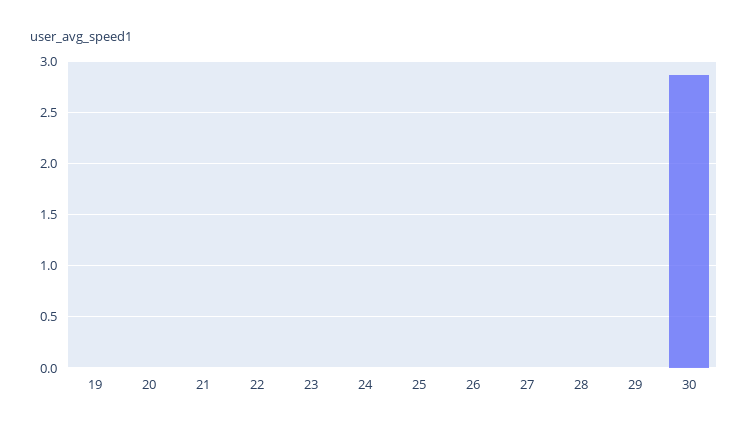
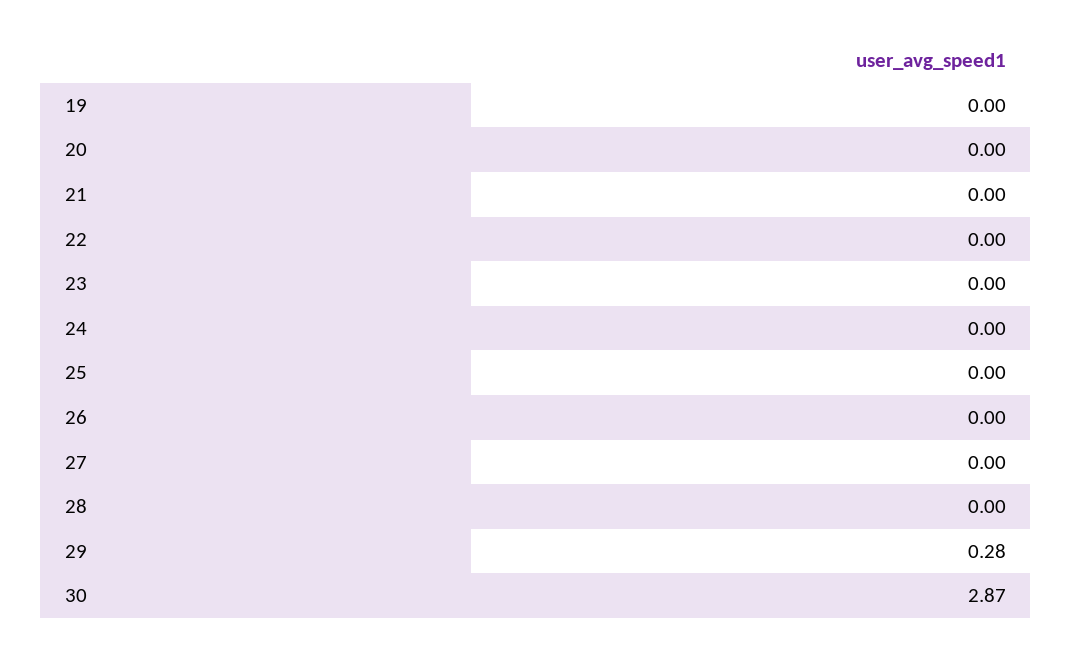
29: 0 -> 0.28

